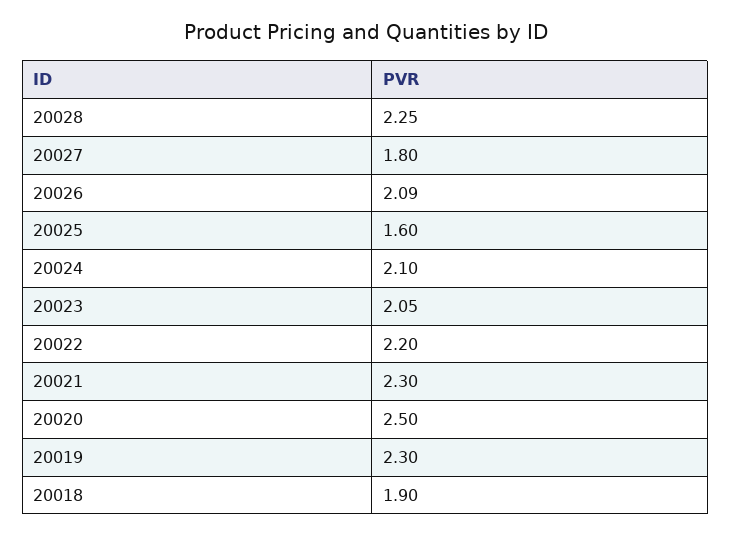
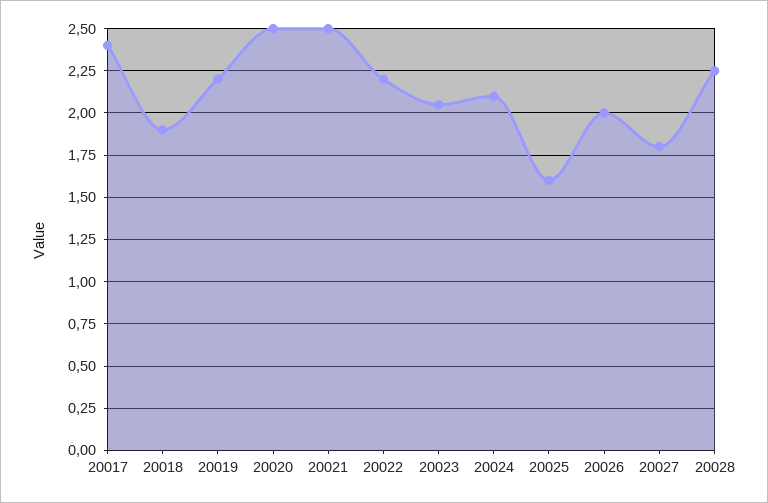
20026: 2.09 -> 2
20021: 2.3 -> 2.5
20019: 2.3 -> 2.2
20017: none -> 2.4

